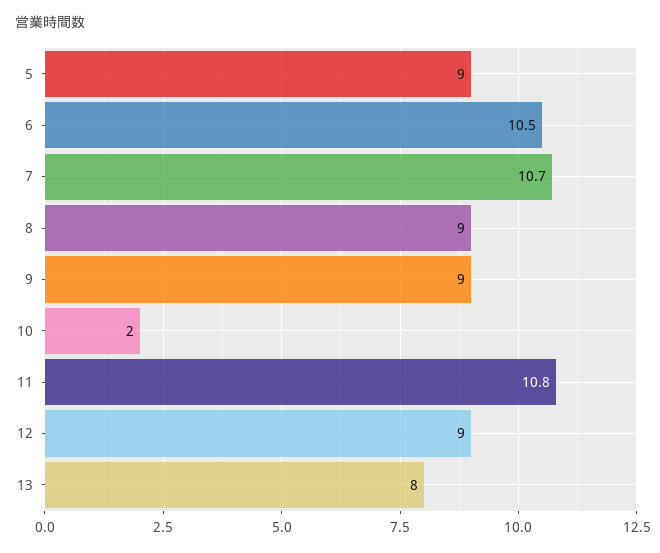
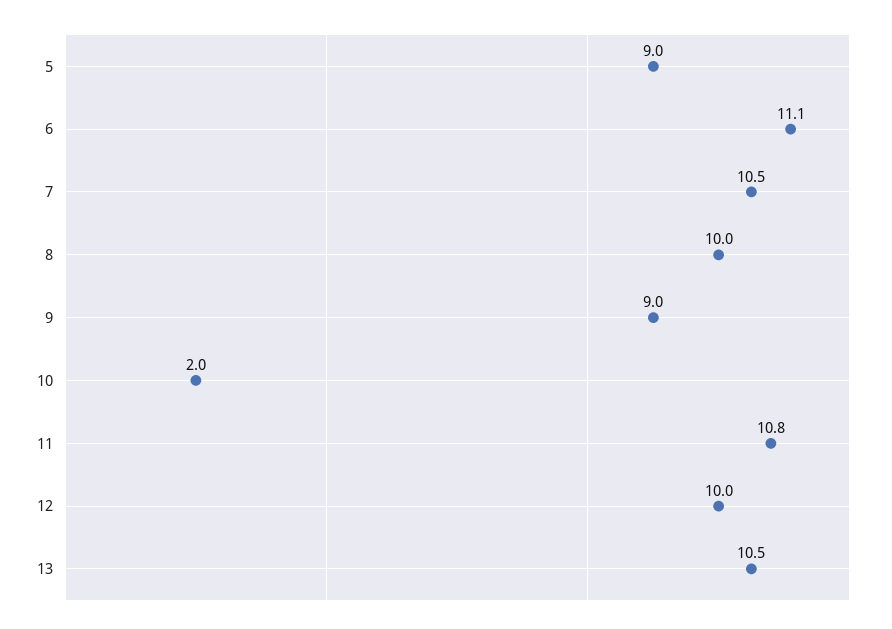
6: 10.5 -> 11.1
7: 10.7 -> 10.5
8: 9 -> 10
12: 9 -> 10
13: 8 -> 10.5

